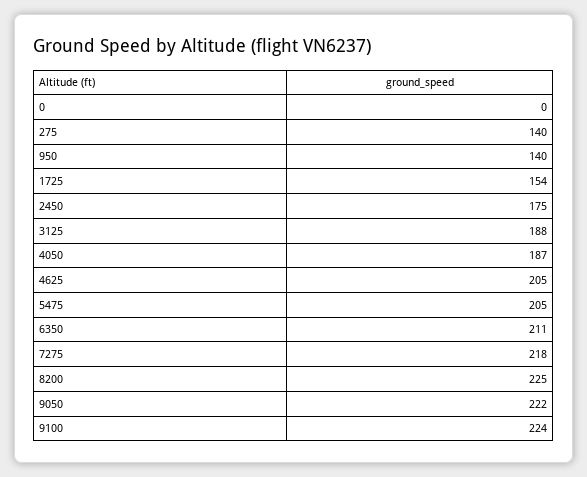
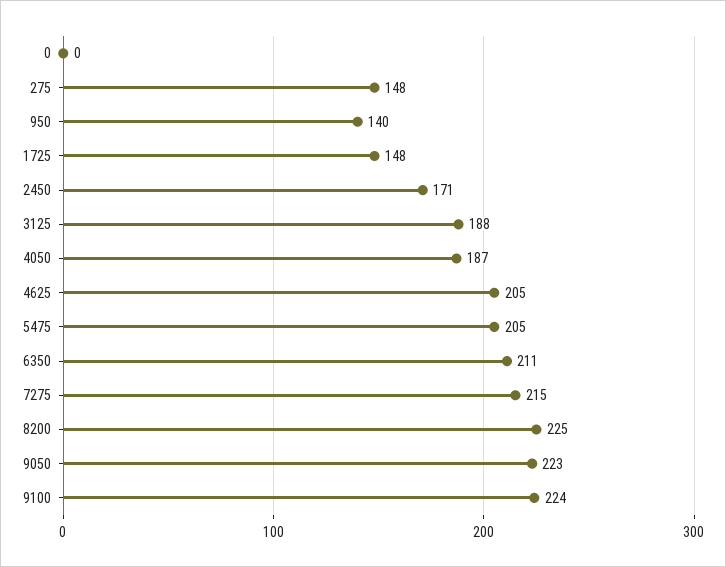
275: 140 -> 148
1725: 154 -> 148
2450: 175 -> 171
7275: 218 -> 215
9050: 222 -> 223

